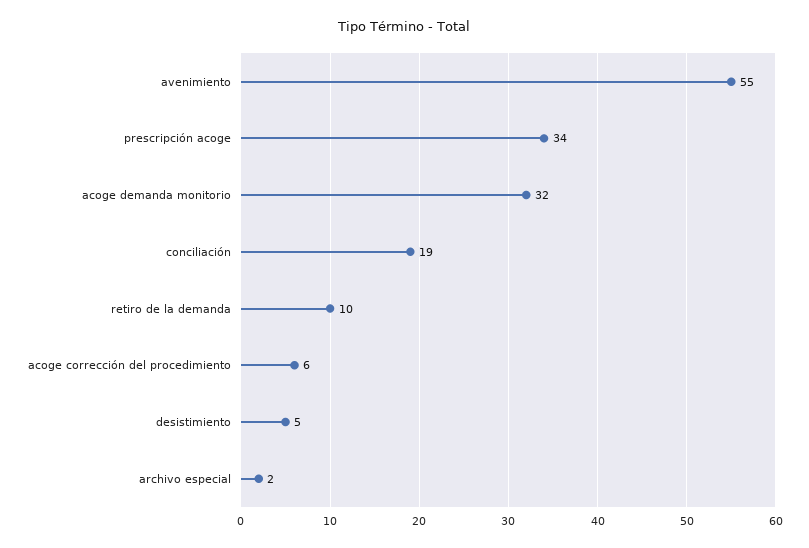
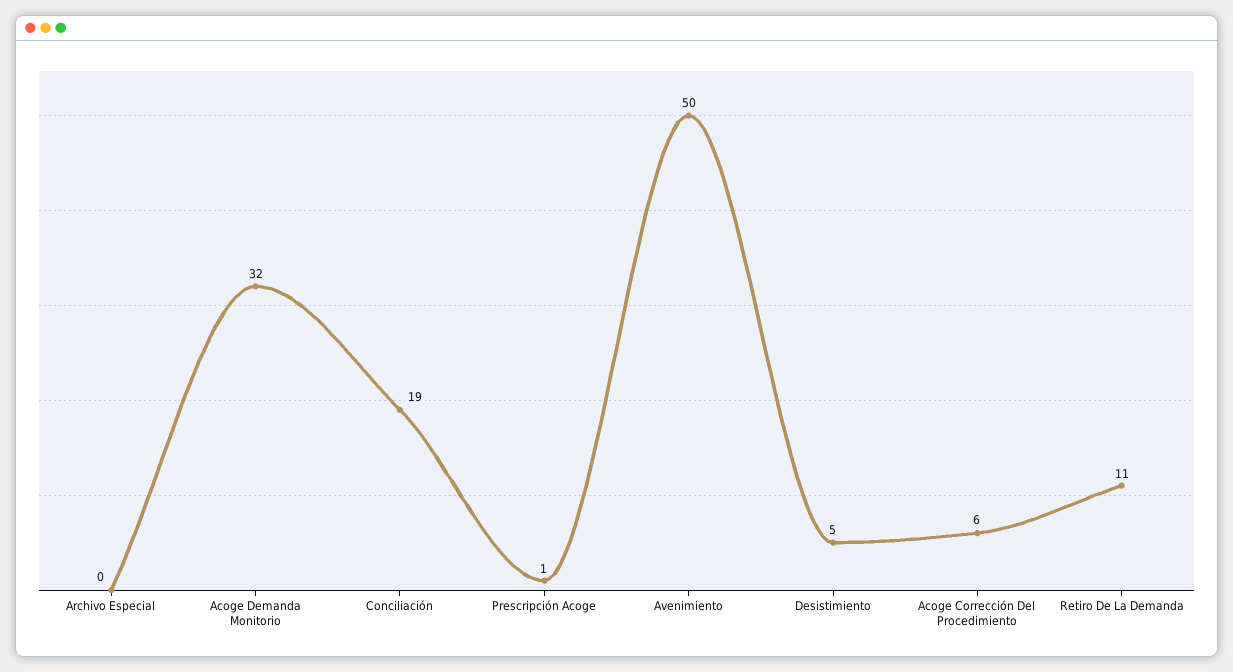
avenimiento: 55 -> 50
prescripción acoge: 34 -> 1
retiro de la demanda: 10 -> 11
archivo especial: 2 -> 0

